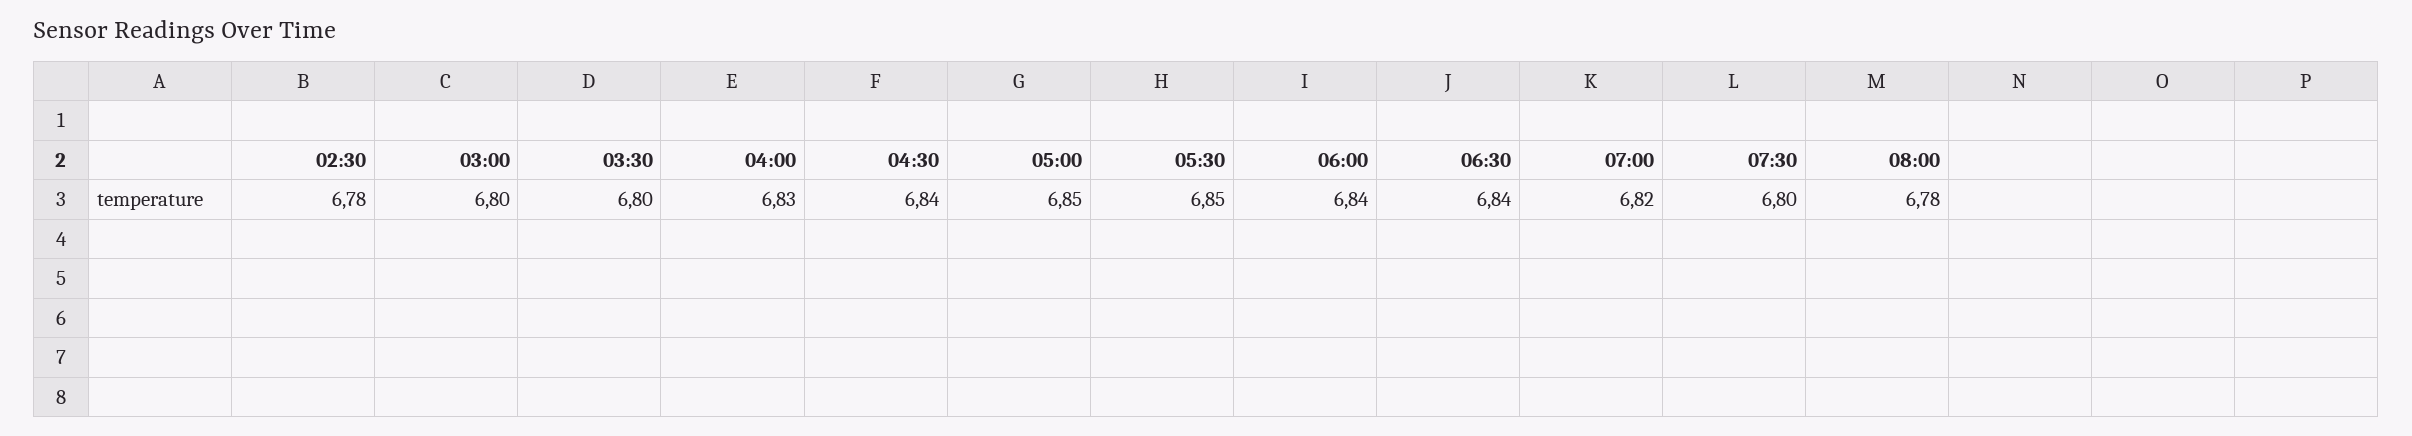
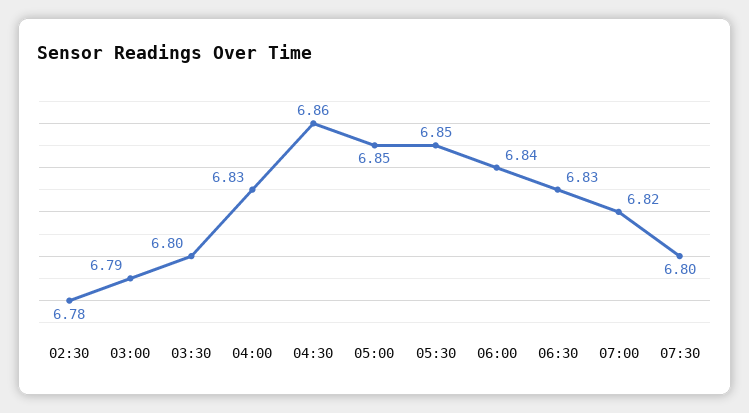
03:00: 6.8 -> 6.79
04:30: 6.84 -> 6.86
06:30: 6.84 -> 6.83
08:00: 6.78 -> none

